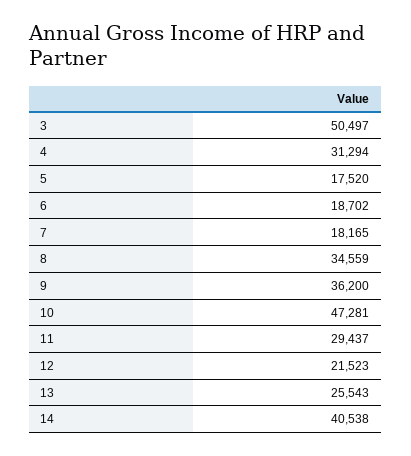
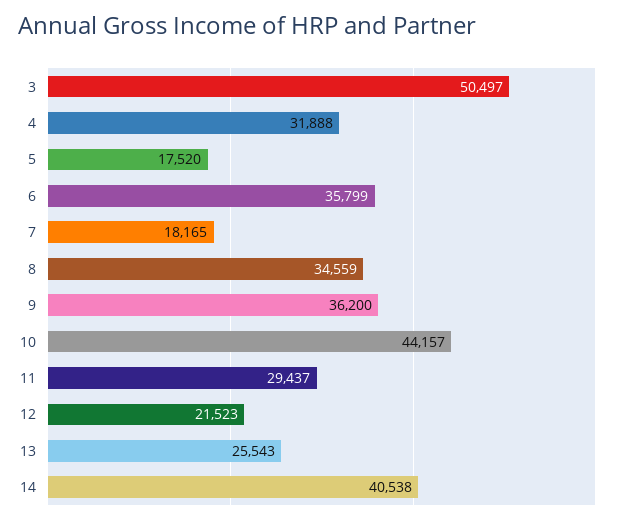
4: 31294 -> 31888
6: 18702 -> 35799
10: 47281 -> 44157

